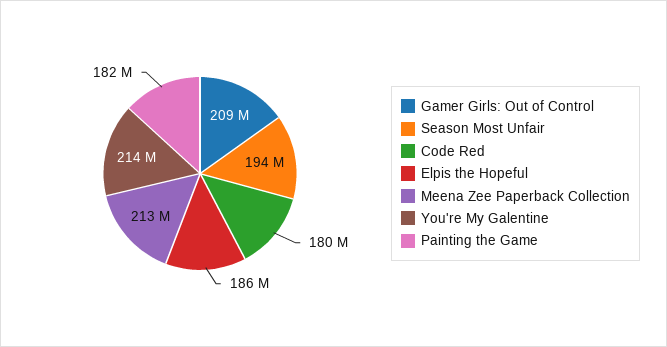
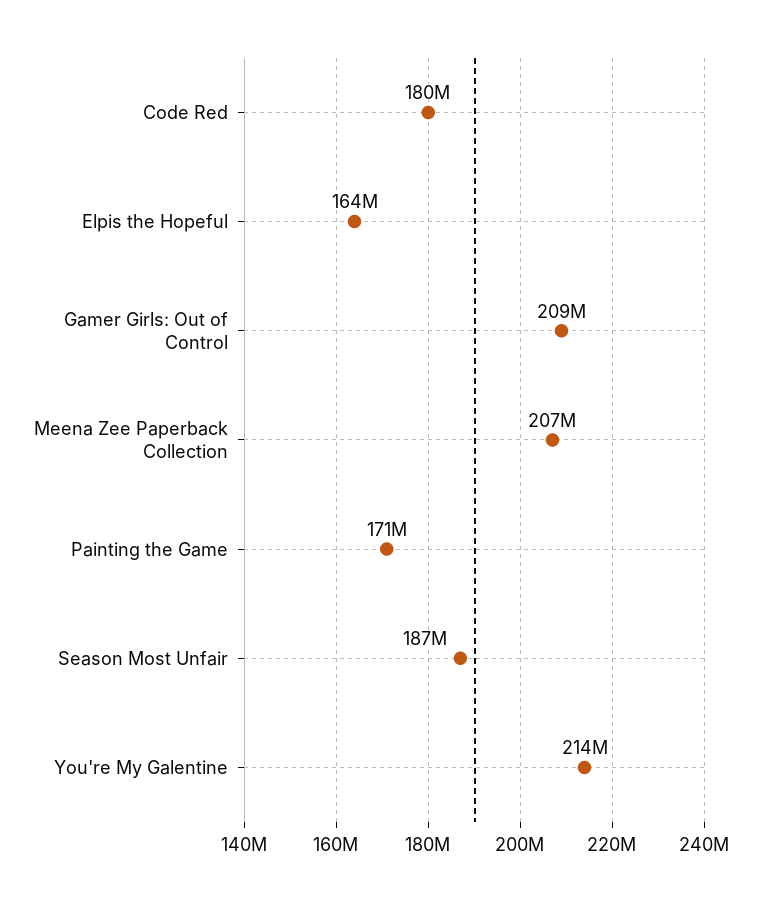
Season Most Unfair: 194000000 -> 187000000
Elpis the Hopeful: 186000000 -> 164000000
Meena Zee Paperback Collection: 213000000 -> 207000000
Painting the Game: 182000000 -> 171000000

